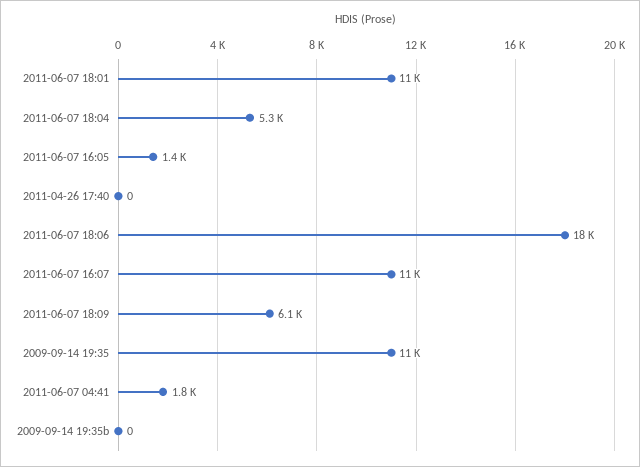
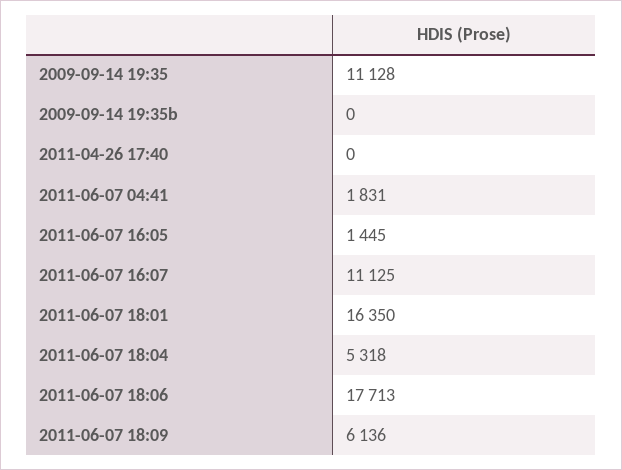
2011-06-07 18:01: 11000 -> 16350

